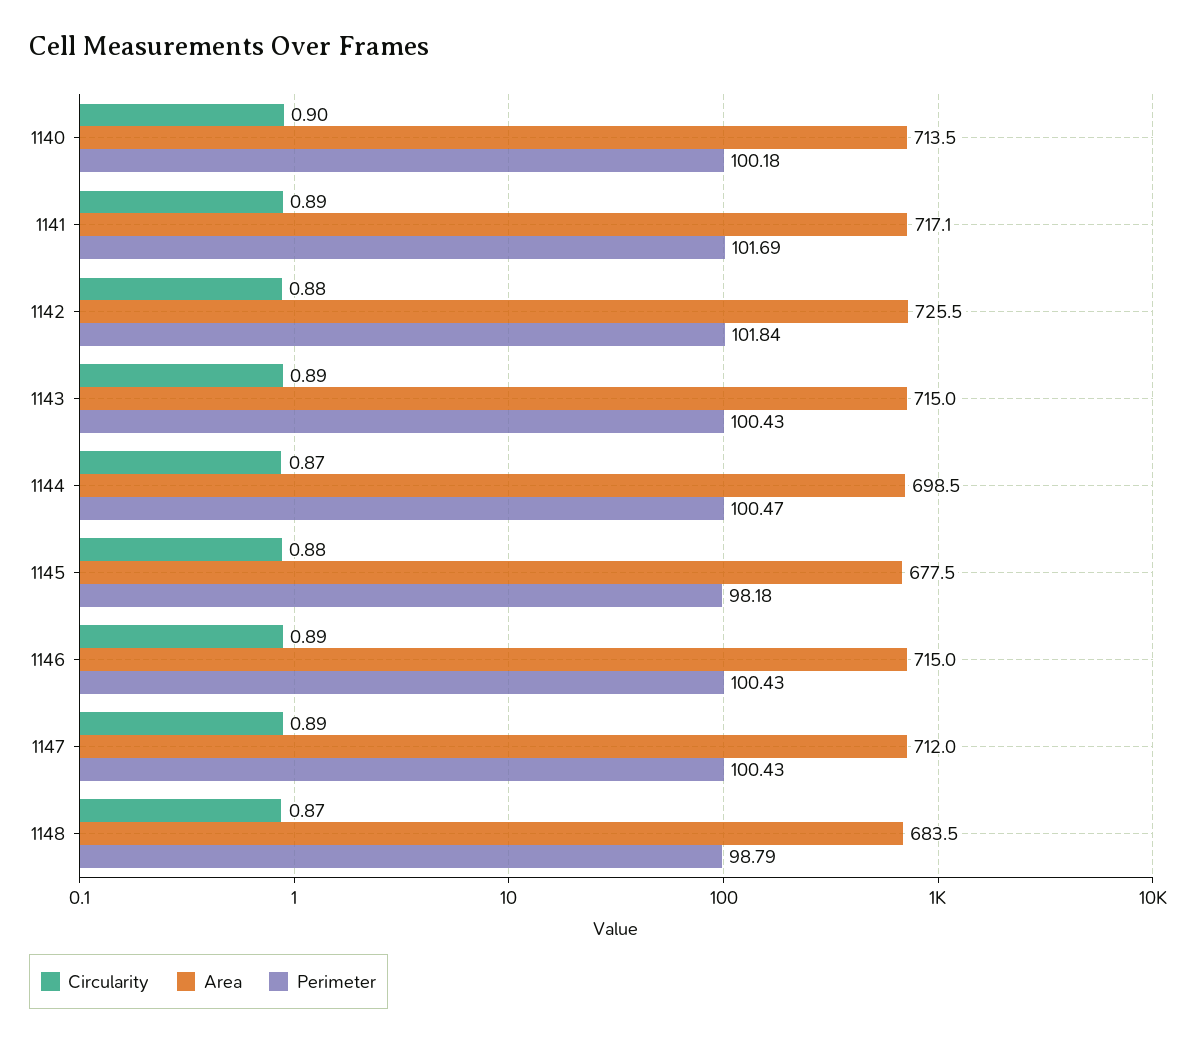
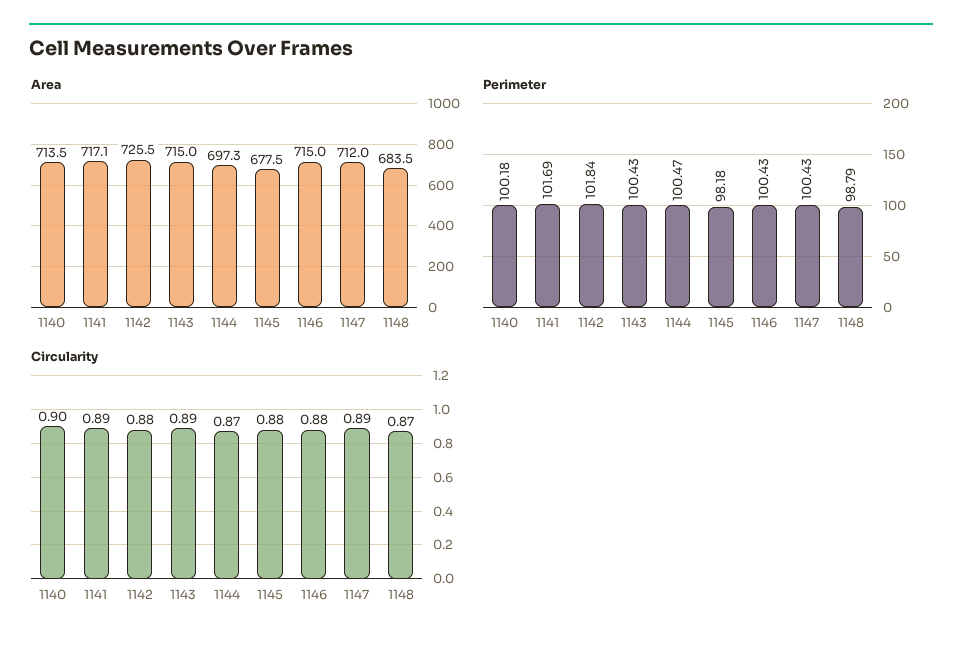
Area, 1144: 698.5 -> 697.3
Circularity, 1146: 0.89 -> 0.88

